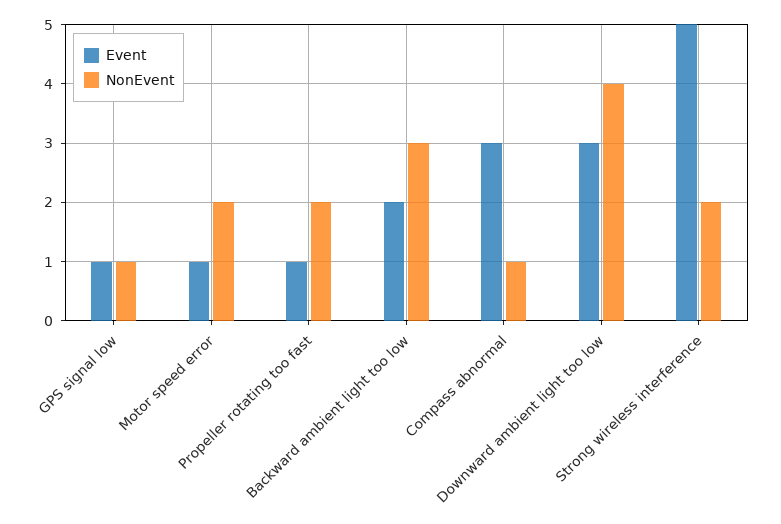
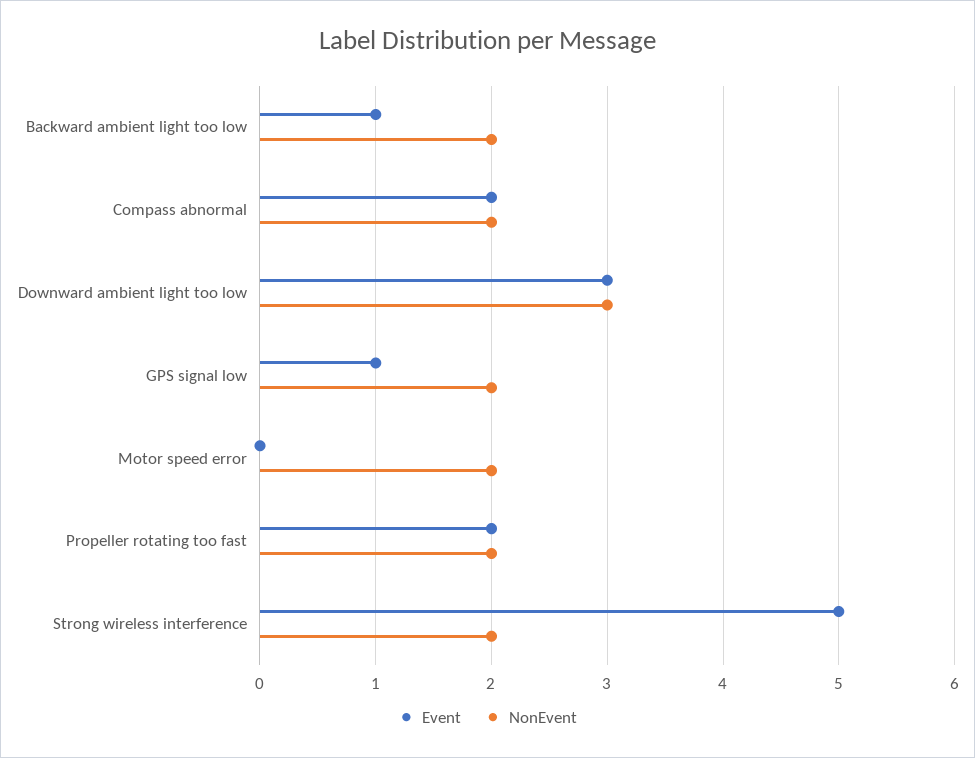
NonEvent, GPS signal low: 1 -> 2
Event, Motor speed error: 1 -> 0
Event, Propeller rotating too fast: 1 -> 2
Event, Backward ambient light too low: 2 -> 1
NonEvent, Backward ambient light too low: 3 -> 2
Event, Compass abnormal: 3 -> 2
NonEvent, Compass abnormal: 1 -> 2
NonEvent, Downward ambient light too low: 4 -> 3

